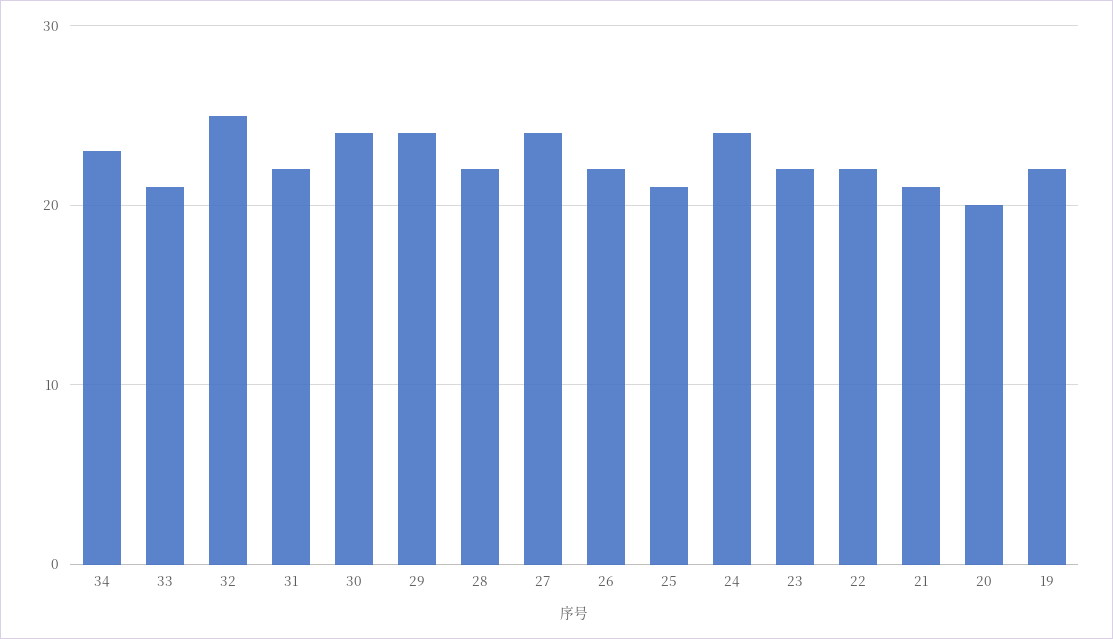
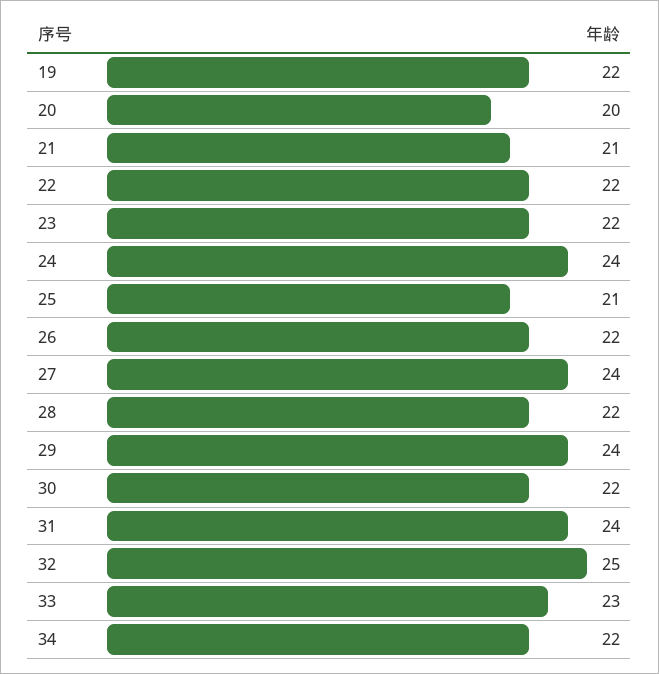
34: 23 -> 22
33: 21 -> 23
31: 22 -> 24
30: 24 -> 22

